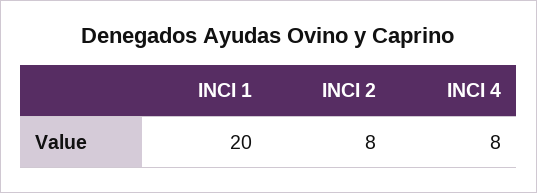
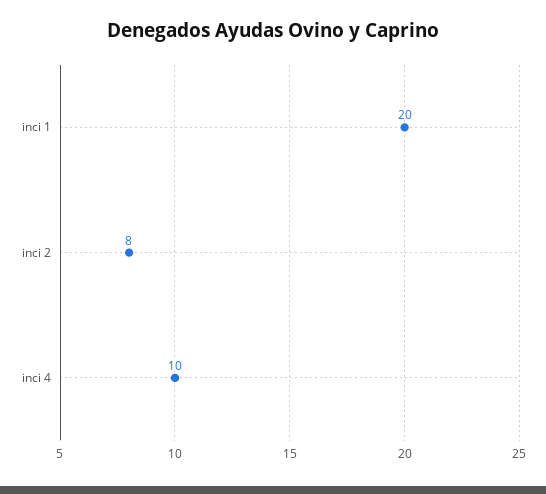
INCI 4: 8 -> 10

